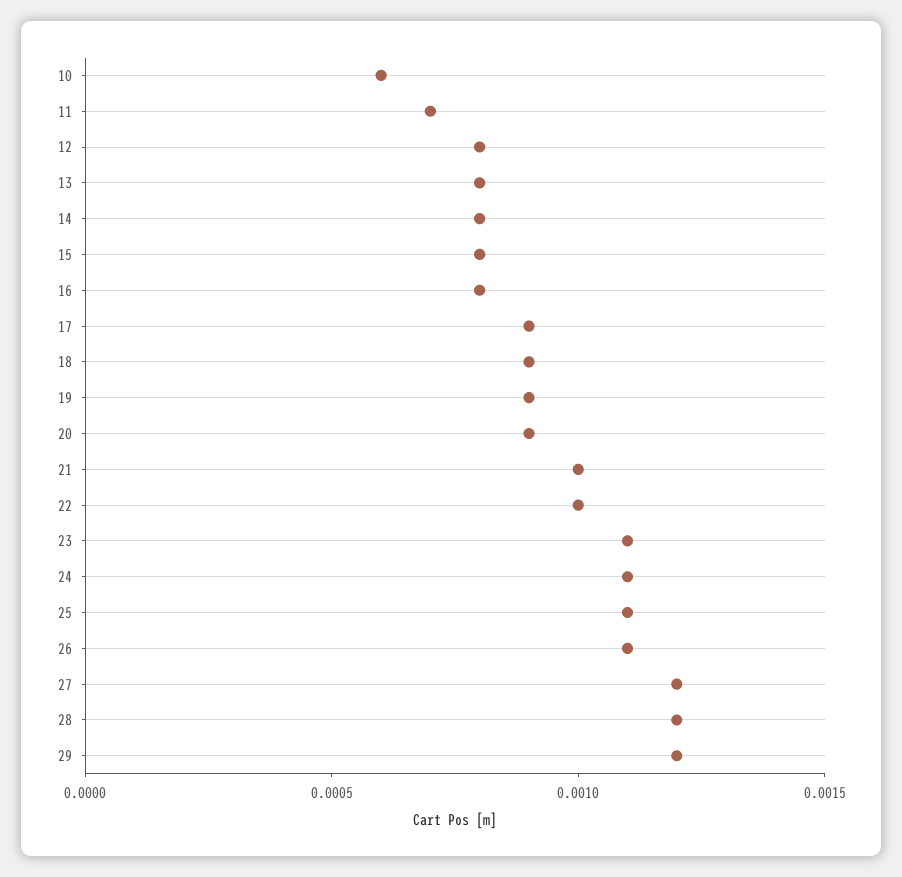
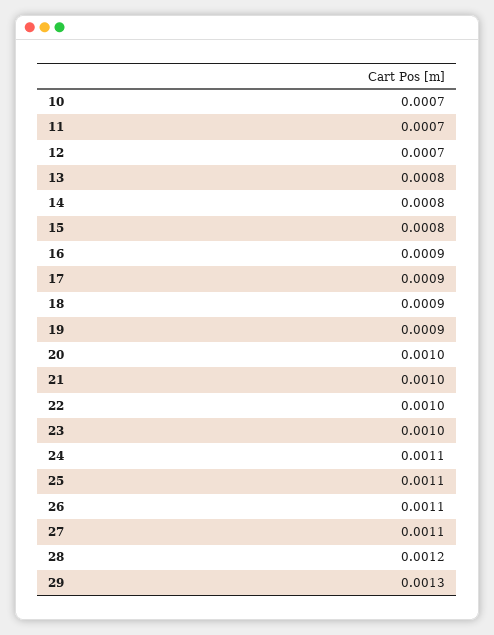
10: 0.0006 -> 0.0007
12: 0.0008 -> 0.0007
16: 0.0008 -> 0.0009
20: 0.0009 -> 0.001
23: 0.0011 -> 0.001
27: 0.0012 -> 0.0011
29: 0.0012 -> 0.0013

